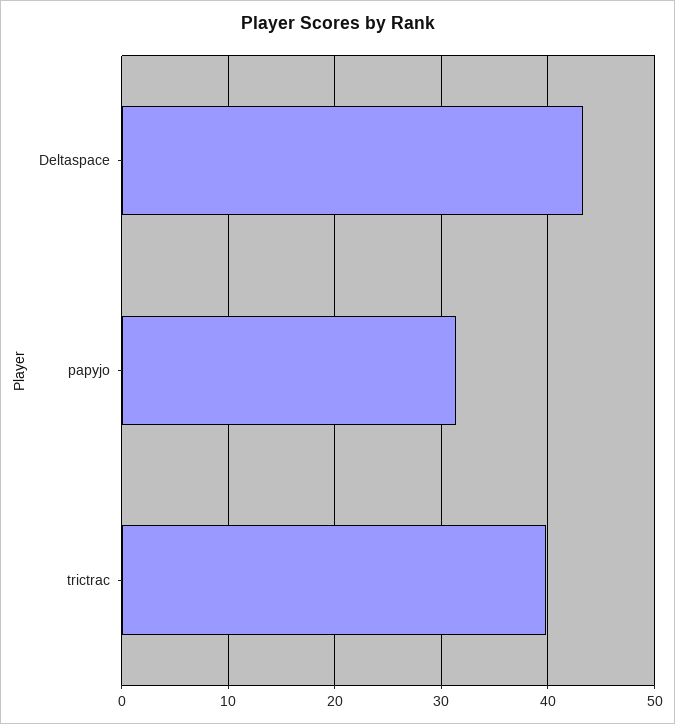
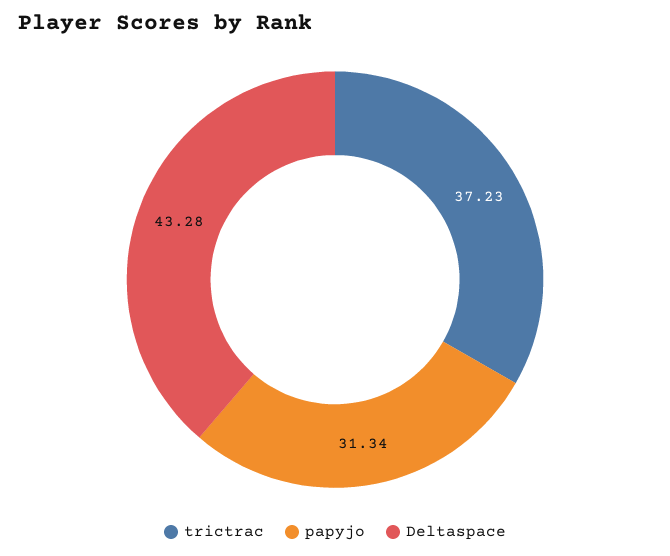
trictrac: 40 -> 37.23

